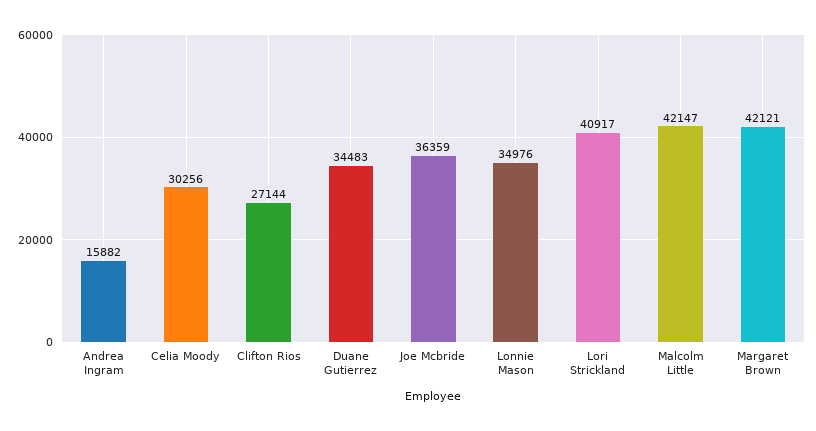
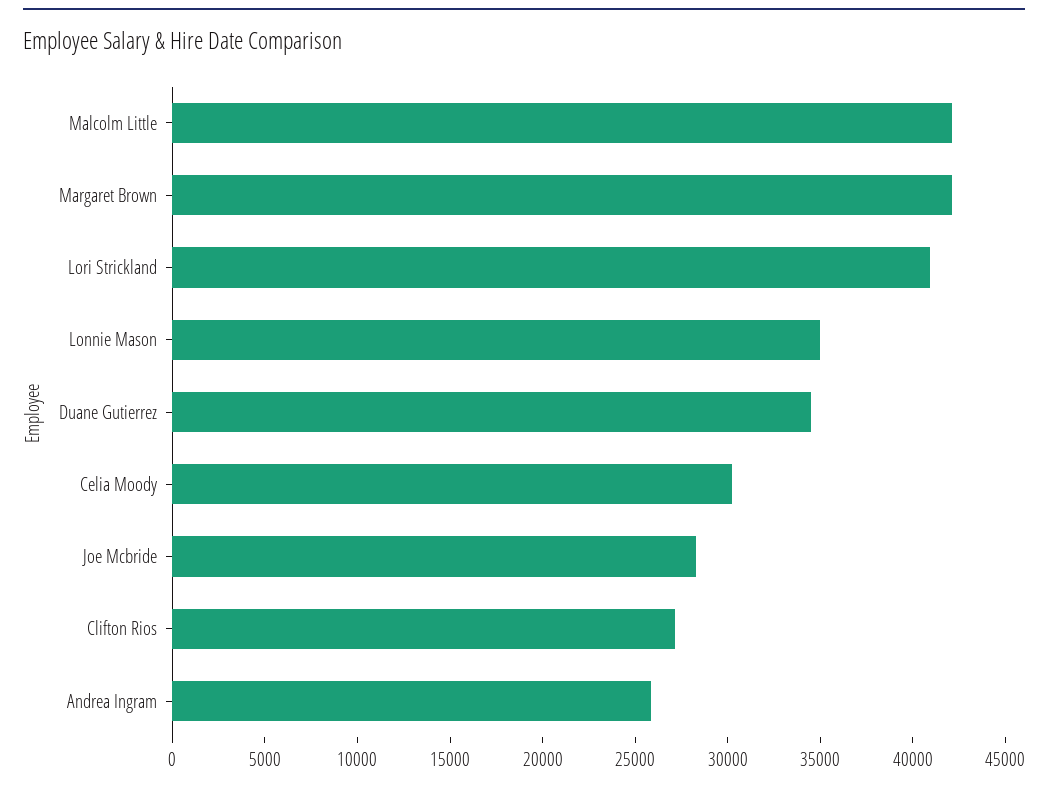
Andrea Ingram: 15882 -> 26000
Joe Mcbride: 36359 -> 28000

